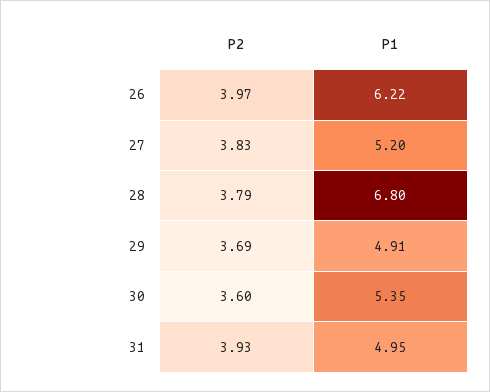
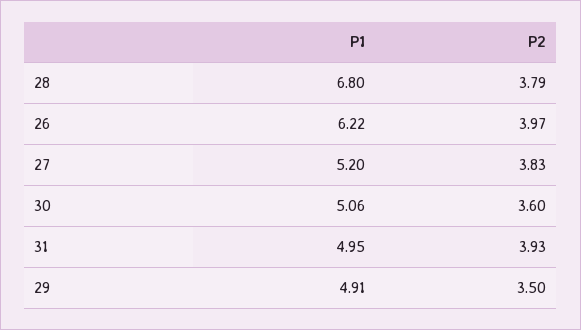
P2, 29: 3.69 -> 3.5
P1, 30: 5.35 -> 5.06

